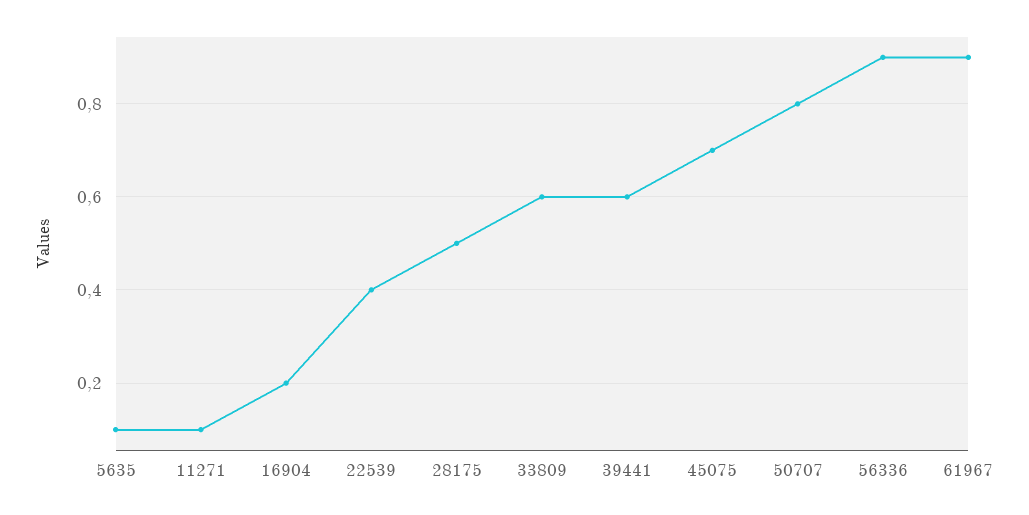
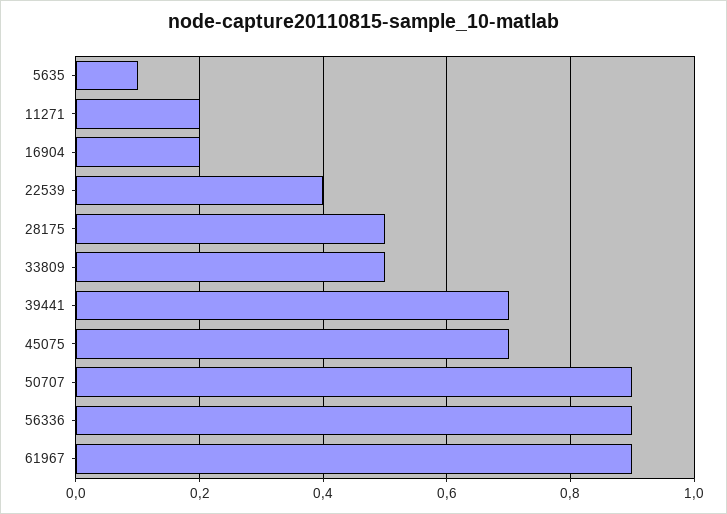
11271: 0.1 -> 0.2
33809: 0.6 -> 0.5
39441: 0.6 -> 0.7
50707: 0.8 -> 0.9

